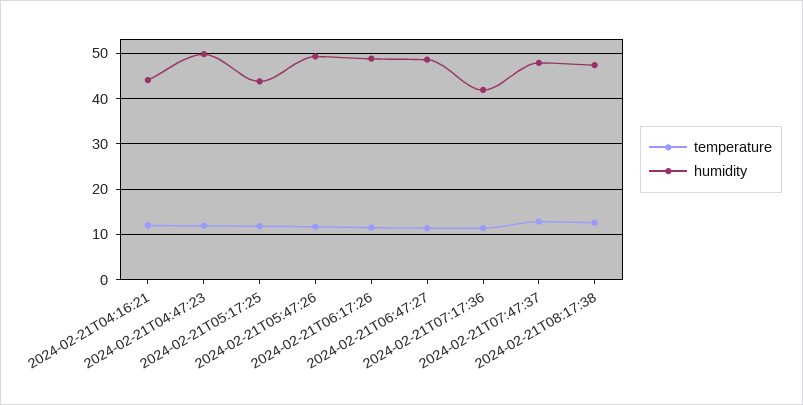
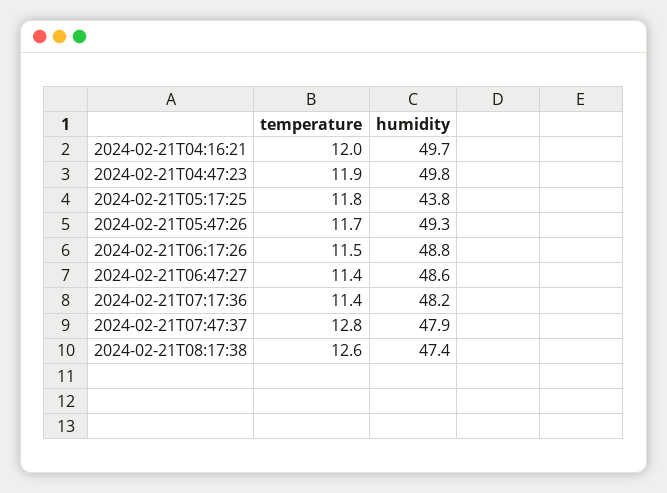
humidity, 2024-02-21T04:16:21: 44 -> 49.7
humidity, 2024-02-21T07:17:36: 42 -> 48.2

